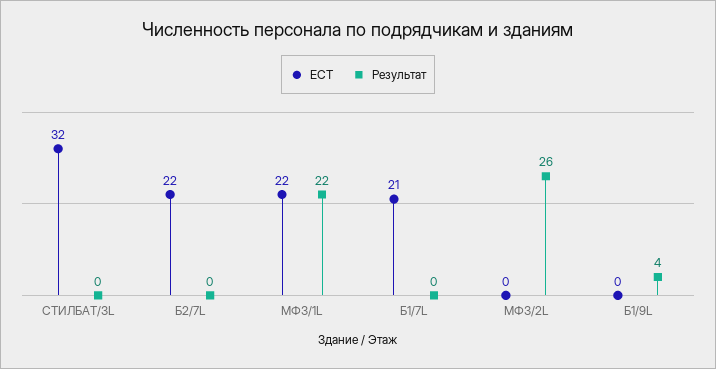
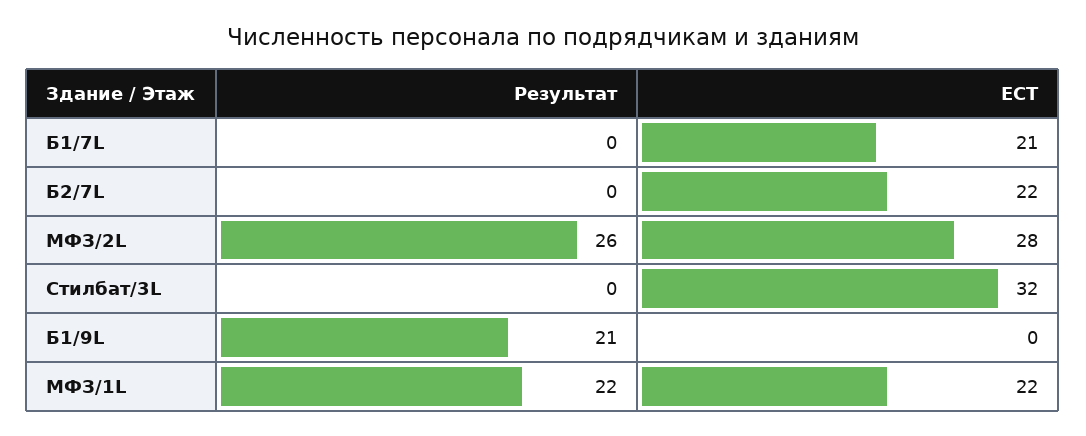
ЕСТ, МФЗ/2L: 0 -> 28
Результат, Б1/9L: 4 -> 21

